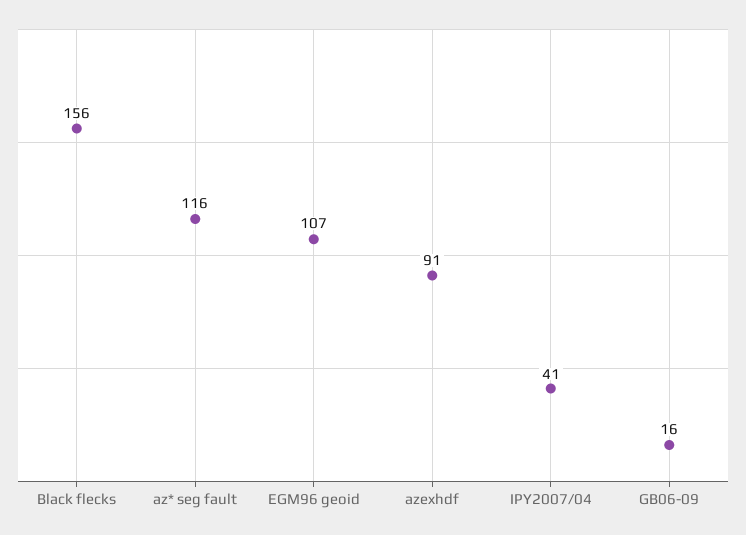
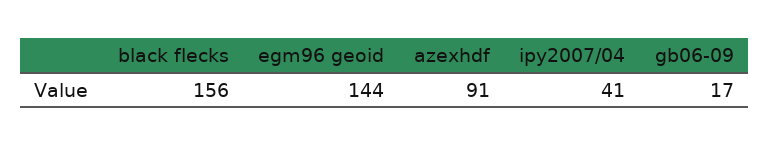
az* seg fault: 116 -> none
EGM96 geoid: 107 -> 144
GB06-09: 16 -> 17

